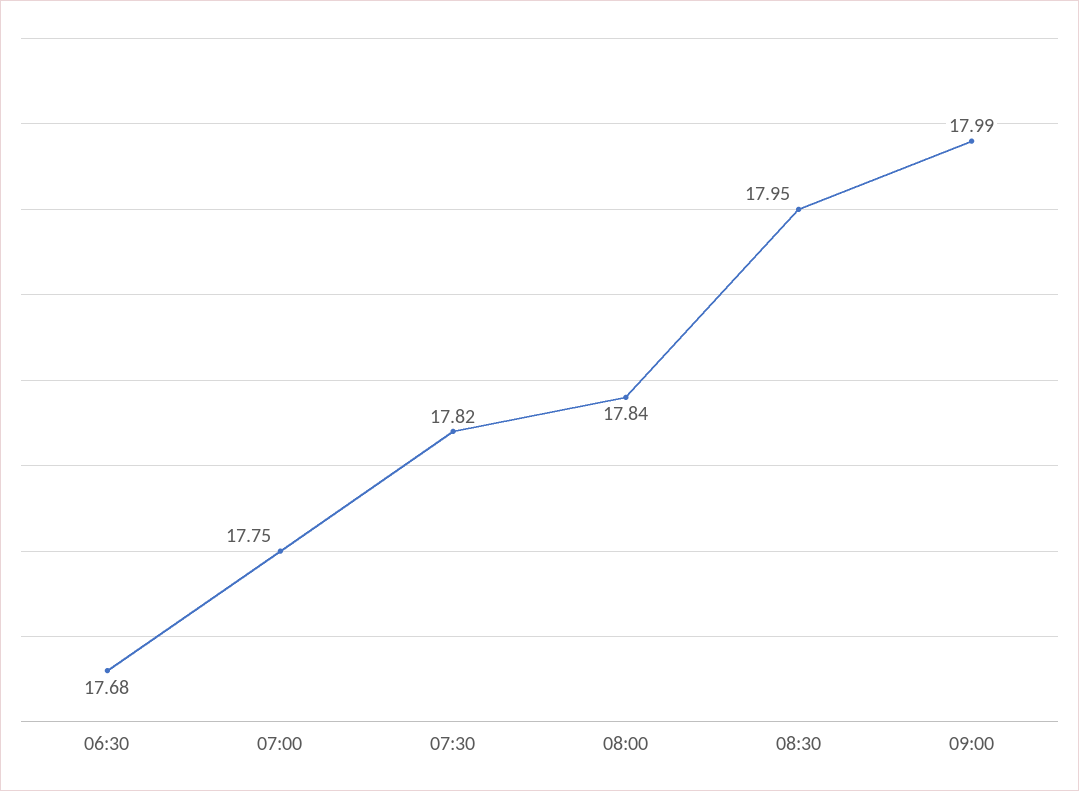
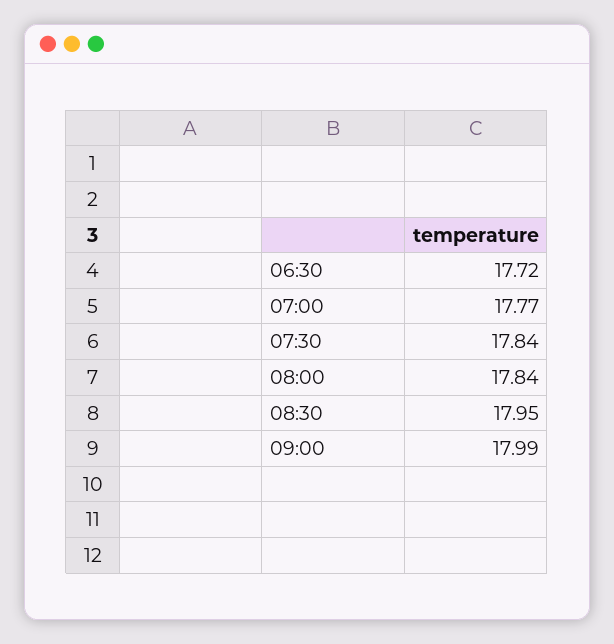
06:30: 17.68 -> 17.72
07:00: 17.75 -> 17.77
07:30: 17.82 -> 17.84

